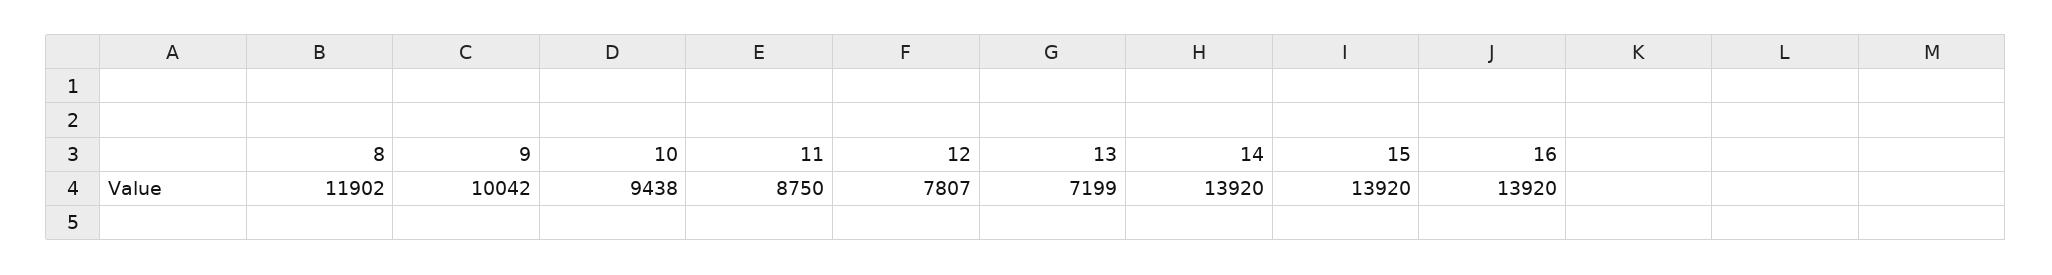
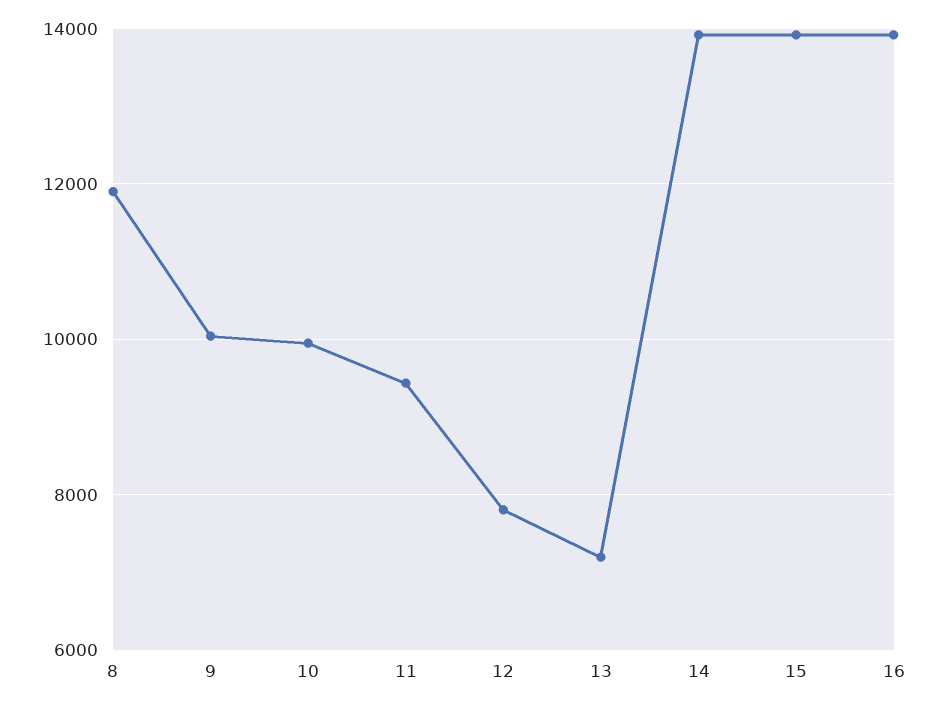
10: 9438 -> 10000
11: 8750 -> 9400

